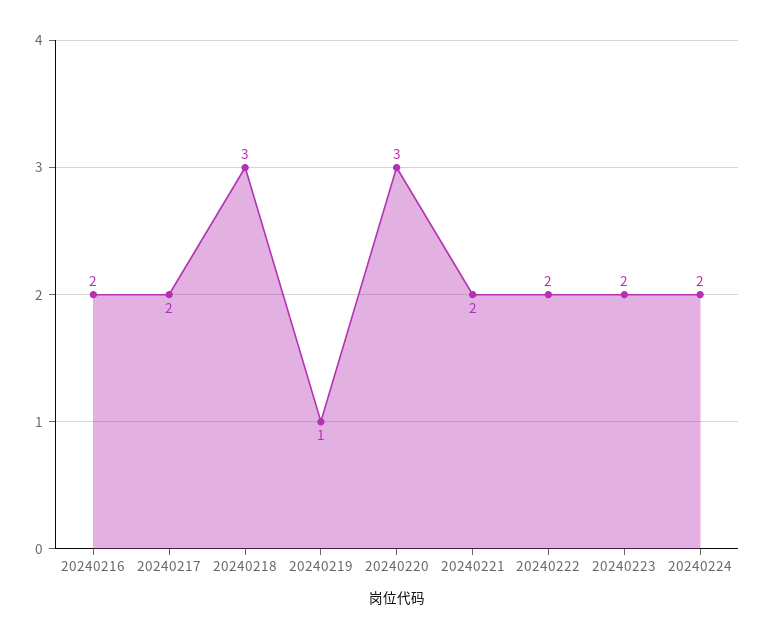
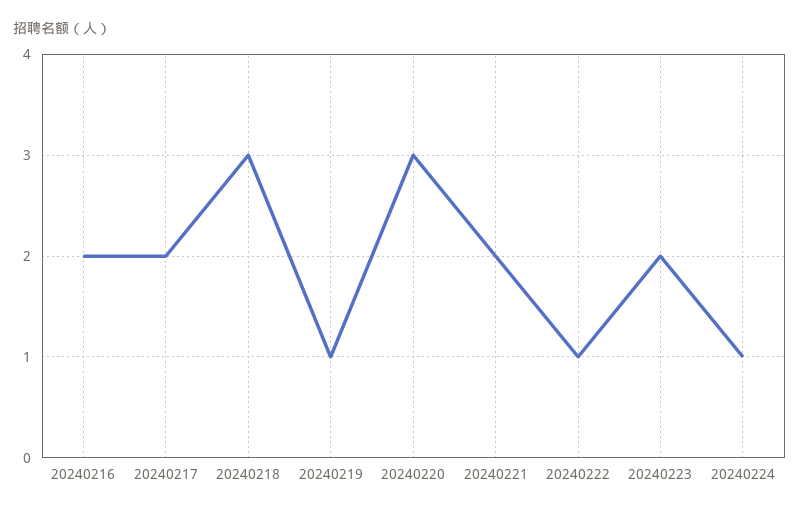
20240222: 2 -> 1
20240224: 2 -> 1

